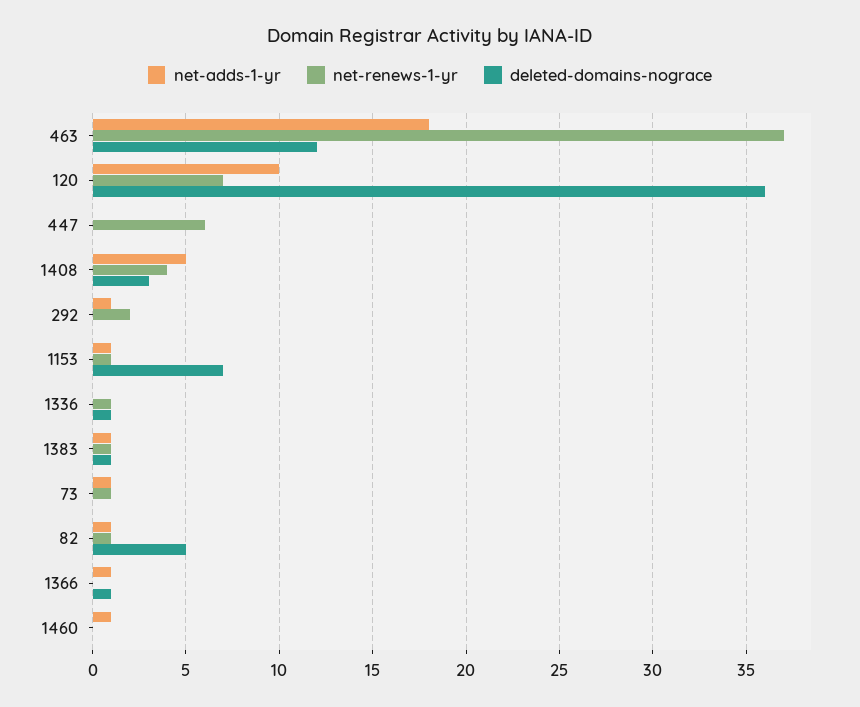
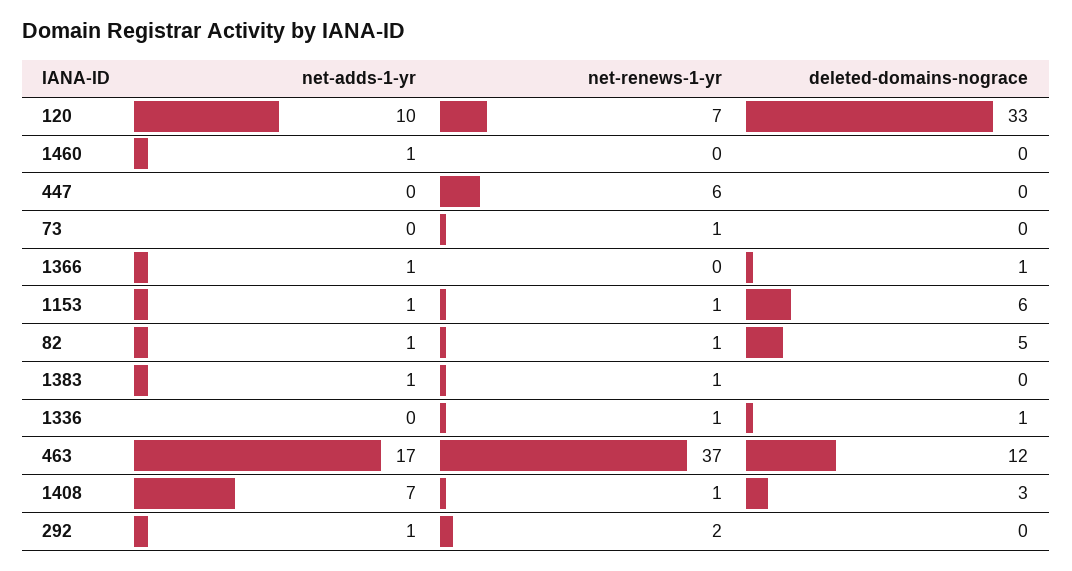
net-adds-1-yr, 463: 18 -> 17
deleted-domains-nograce, 120: 36 -> 33
net-adds-1-yr, 1408: 5 -> 7
net-renews-1-yr, 1408: 4 -> 1
deleted-domains-nograce, 1153: 7 -> 6
deleted-domains-nograce, 1383: 1 -> 0
net-adds-1-yr, 73: 1 -> 0

